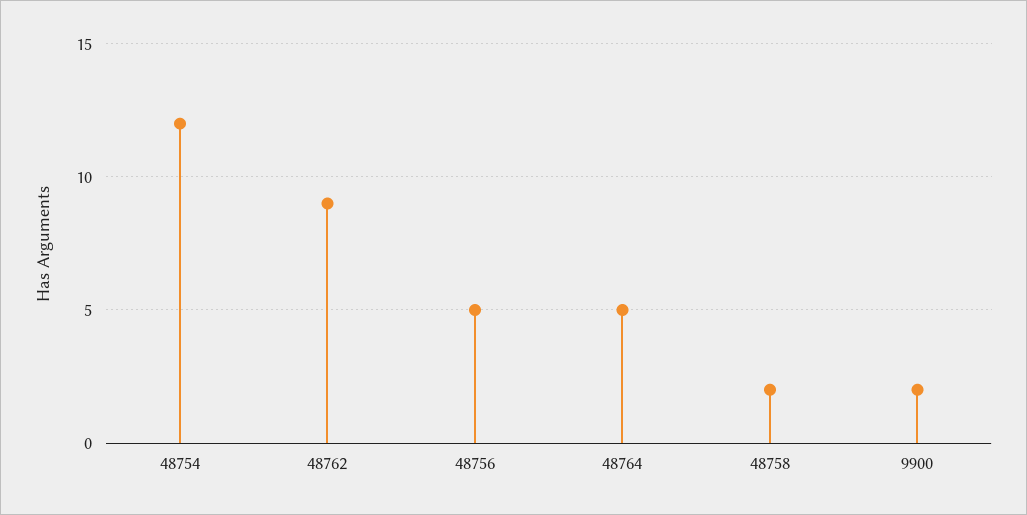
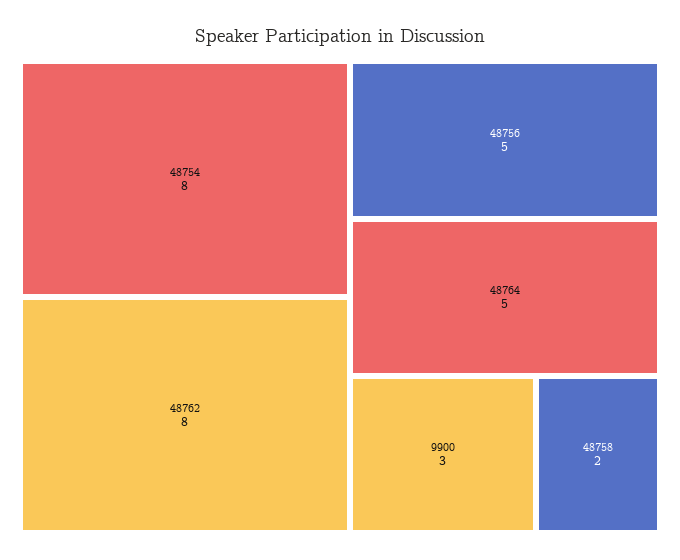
48754: 12 -> 8
48762: 9 -> 8
9900: 2 -> 3

